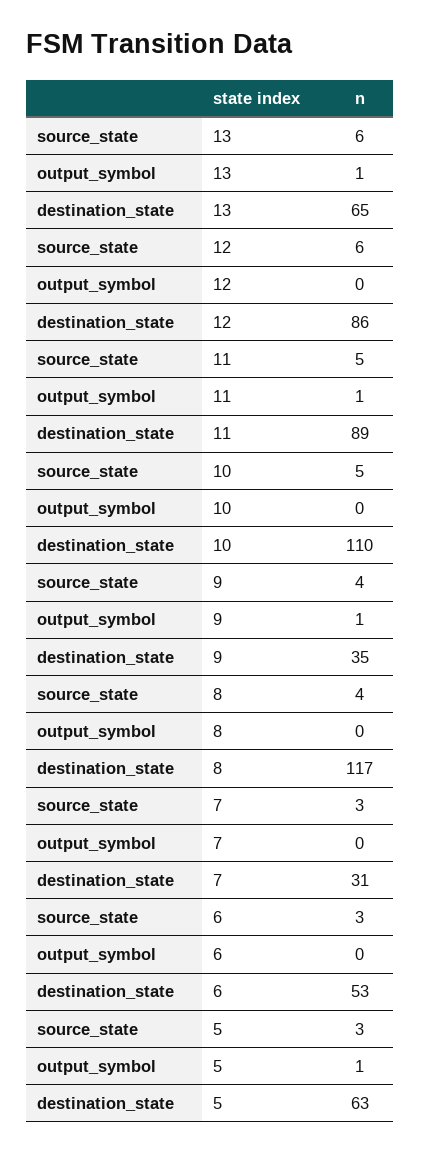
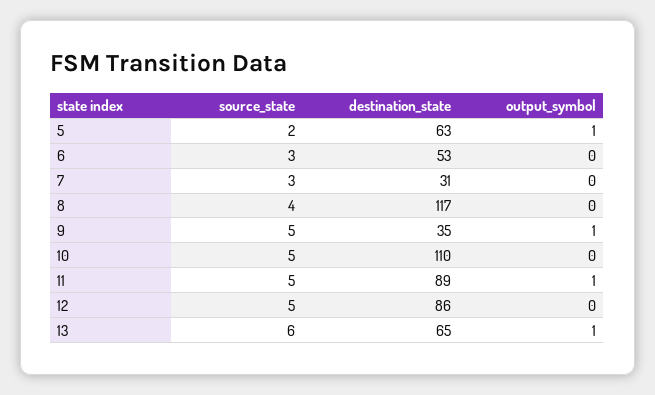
source_state, 12: 6 -> 5
source_state, 9: 4 -> 5
source_state, 5: 3 -> 2

